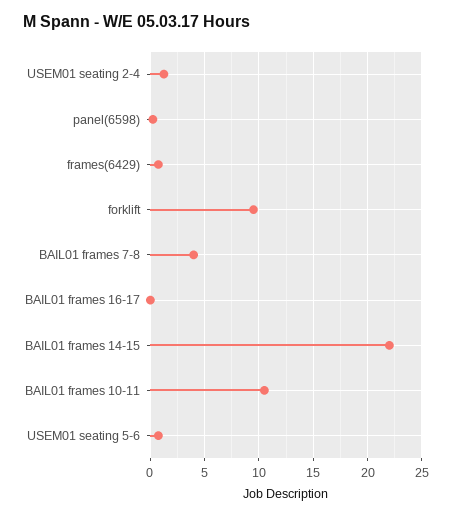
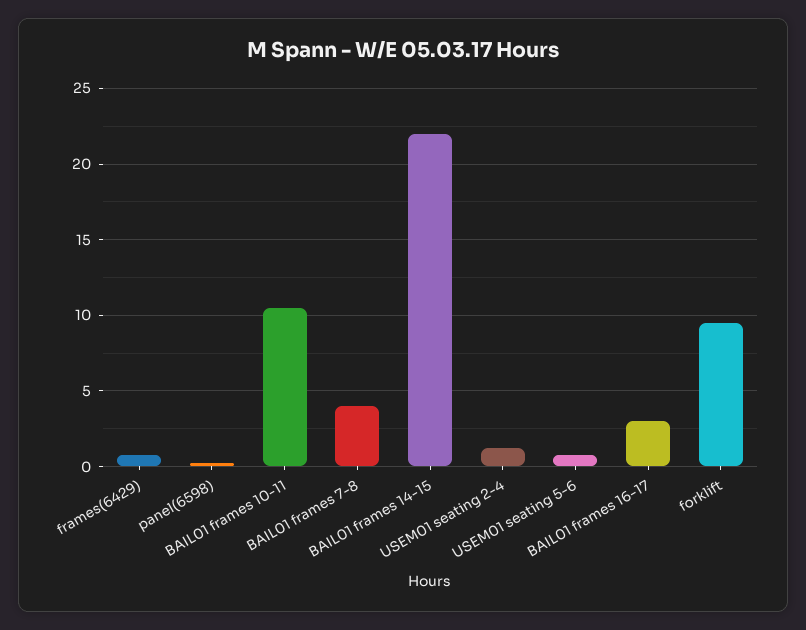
BAIL01 frames 16-17: 0 -> 3

